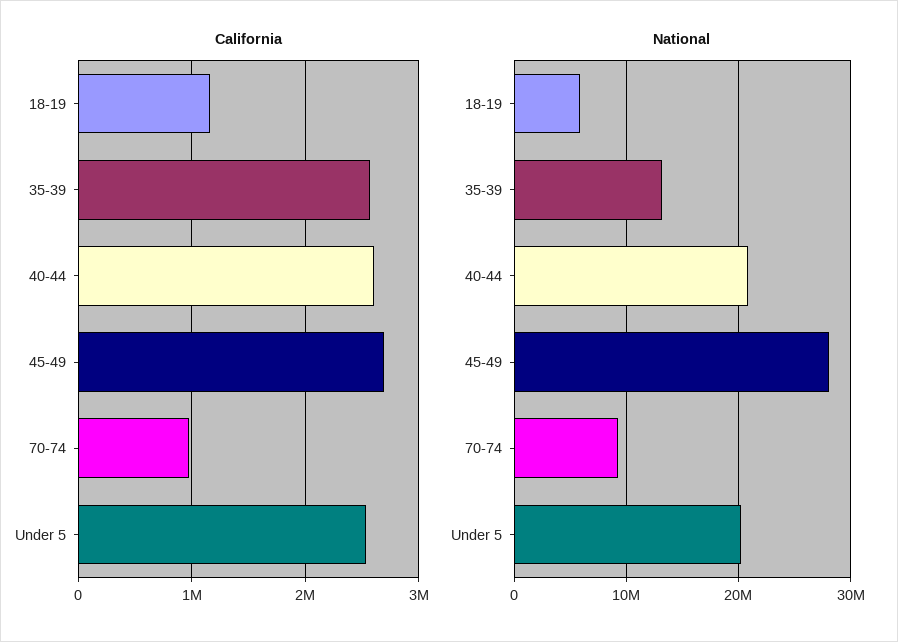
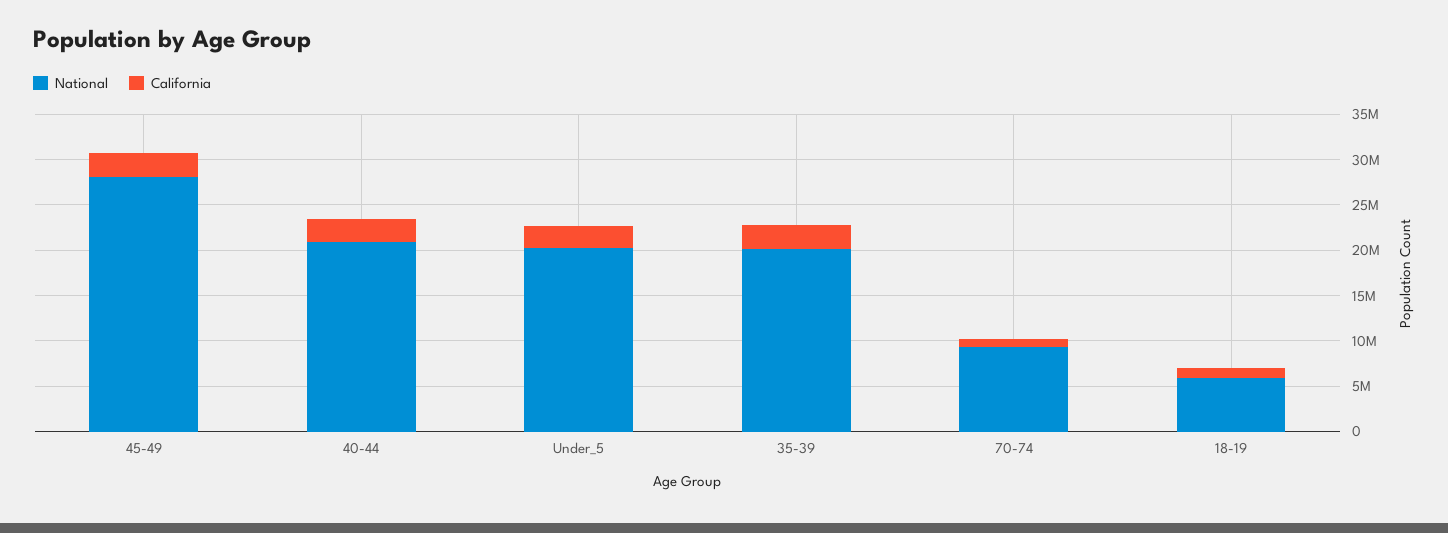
National, 35-39: 13000000 -> 20000000

